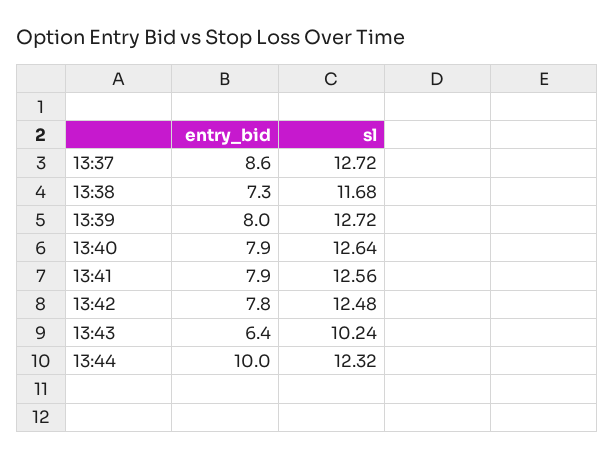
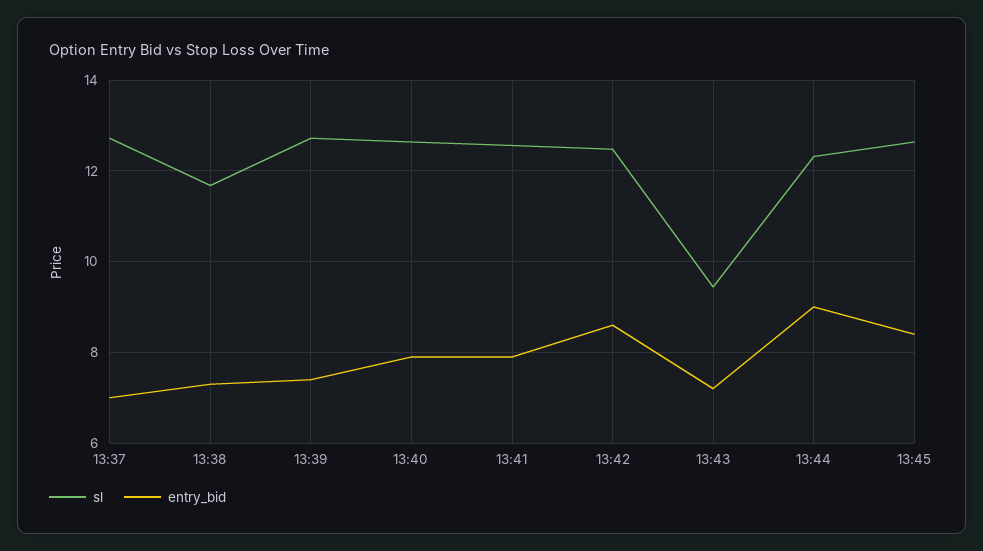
entry_bid, 13:37: 8.6 -> 7
entry_bid, 13:39: 8 -> 7.4
entry_bid, 13:42: 7.8 -> 8.6
entry_bid, 13:43: 6.4 -> 7.2
sl, 13:43: 10.24 -> 9.4
entry_bid, 13:44: 10 -> 9
sl, 13:45: none -> 12.6
entry_bid, 13:45: none -> 8.4

